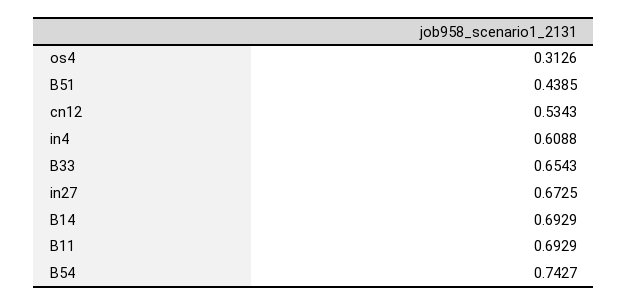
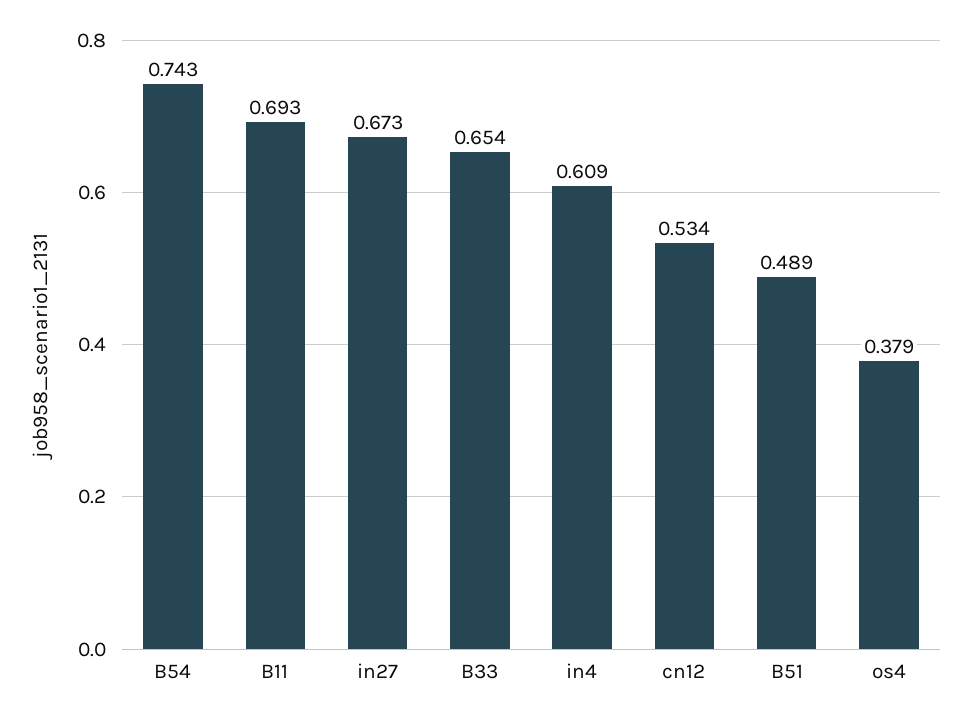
os4: 0.3126 -> 0.379
B51: 0.4385 -> 0.489
B14: 0.6929 -> none

